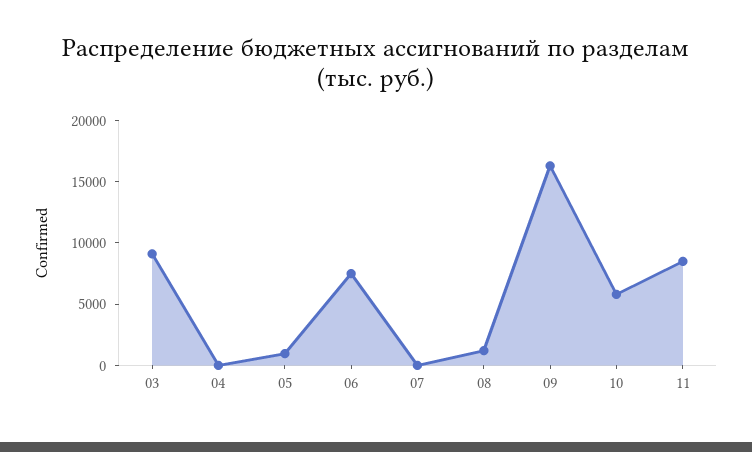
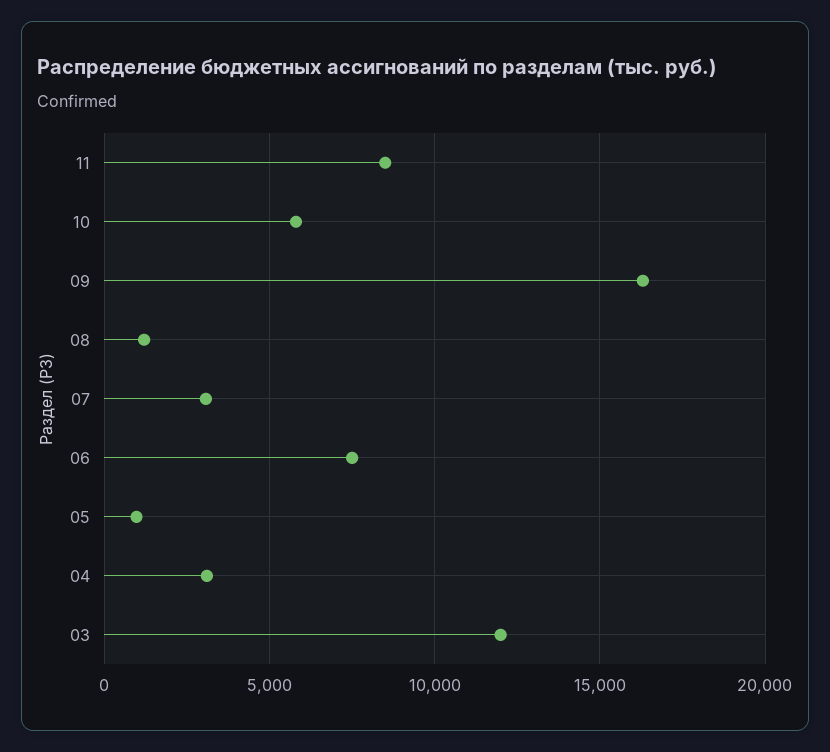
03: 9000 -> 12000
04: 0 -> 3000
07: 0 -> 3000

